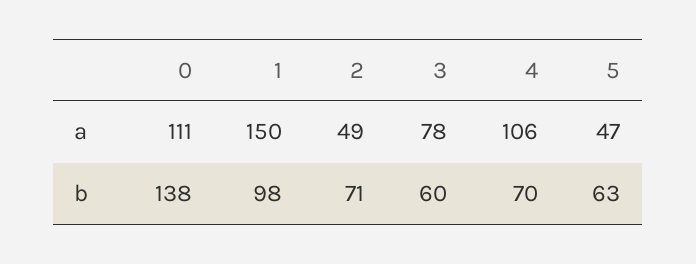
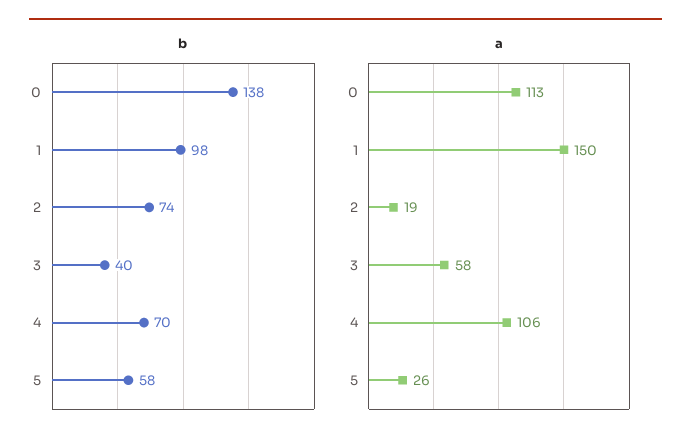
a, 0: 111 -> 113
a, 2: 49 -> 19
a, 3: 78 -> 58
a, 5: 47 -> 26
b, 2: 71 -> 74
b, 3: 60 -> 40
b, 5: 63 -> 58

